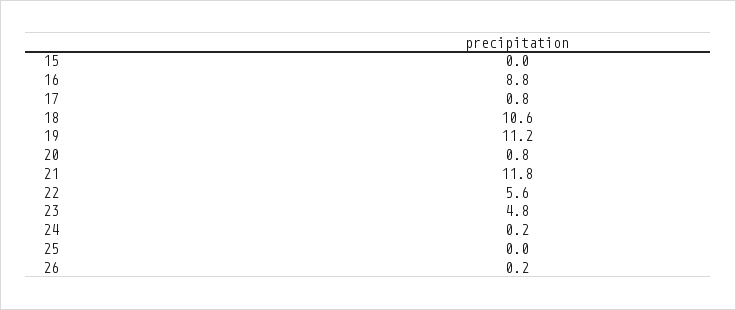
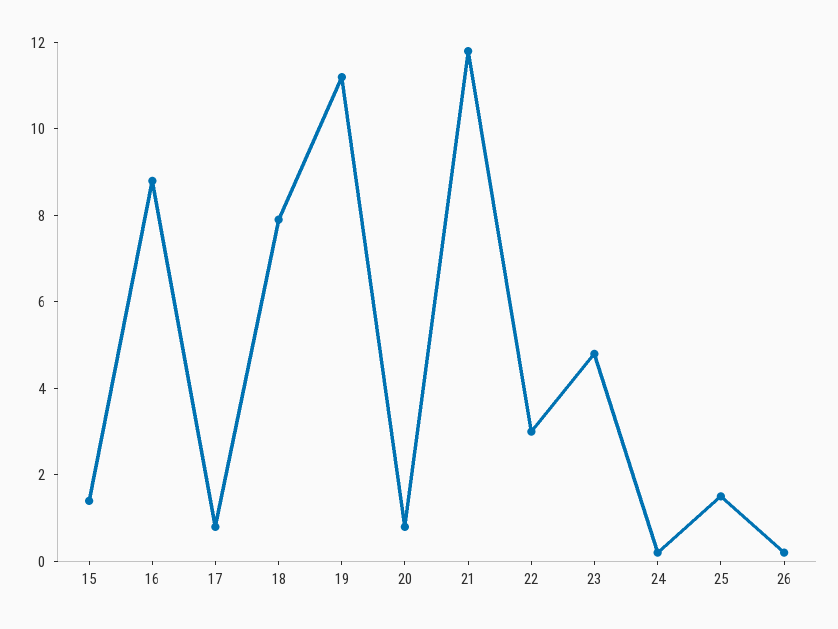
15: 0 -> 1.5
18: 10.6 -> 8
22: 5.6 -> 3
25: 0 -> 1.5

